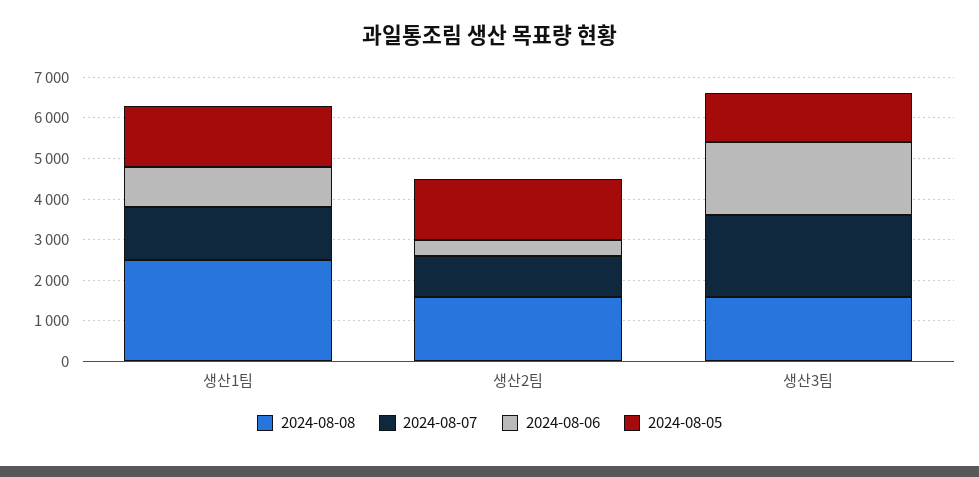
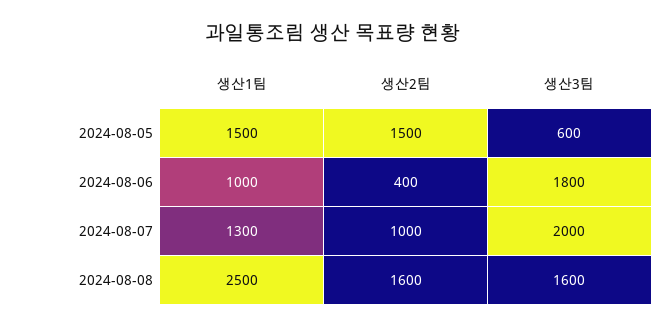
2024-08-05, 생산3팀: 1200 -> 600

